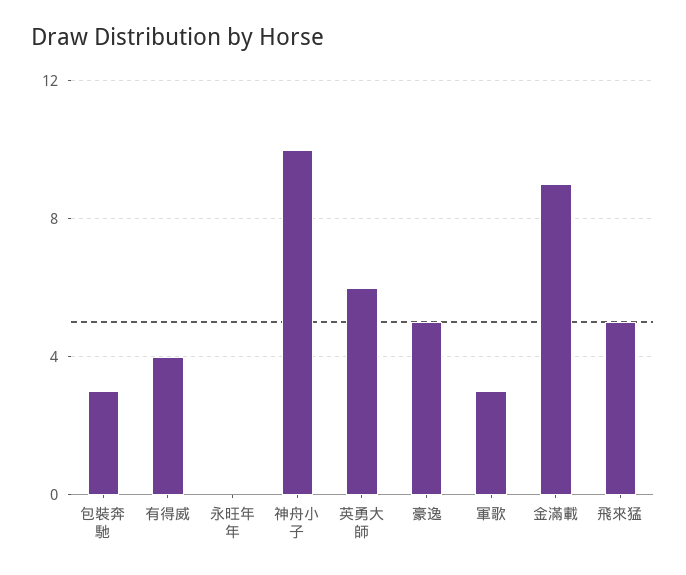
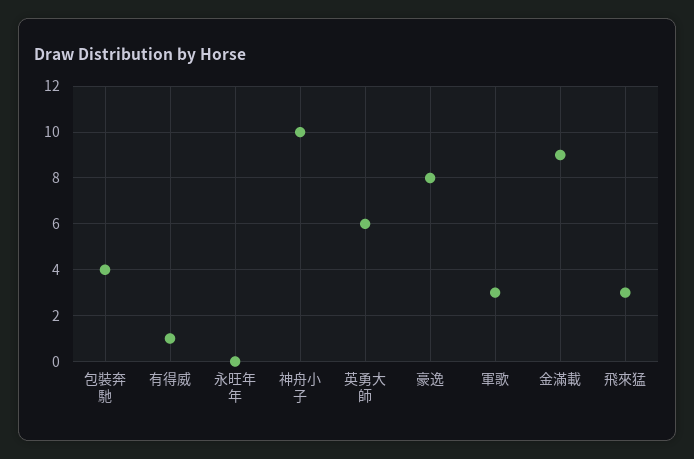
包裝奔馳: 3 -> 4
有得威: 4 -> 1
豪逸: 5 -> 8
飛來猛: 5 -> 3

